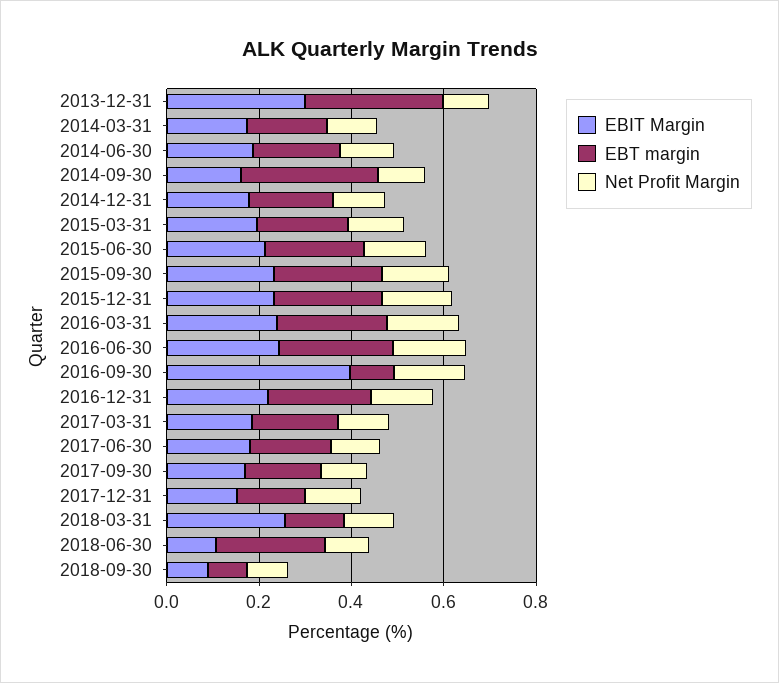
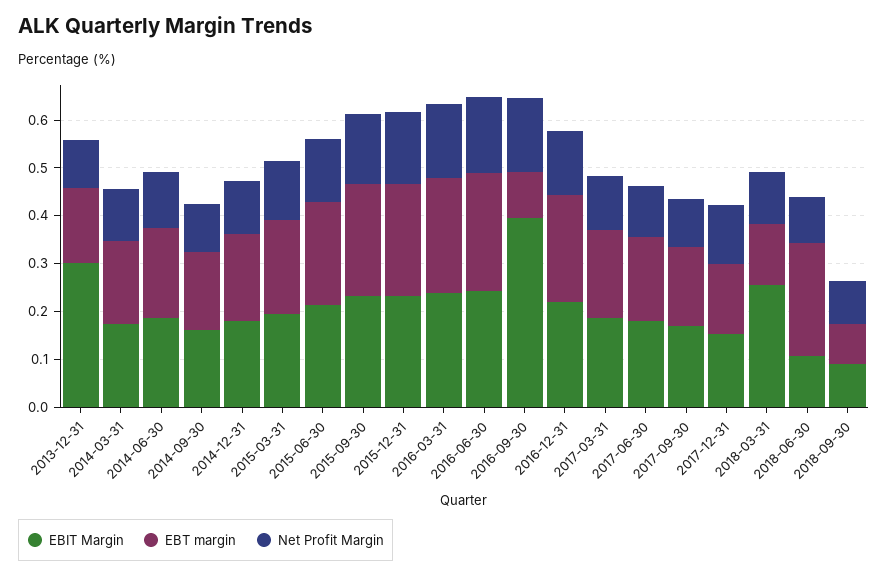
EBT margin, 2013-12-31: 0.3 -> 0.16
EBT margin, 2014-09-30: 0.3 -> 0.16

